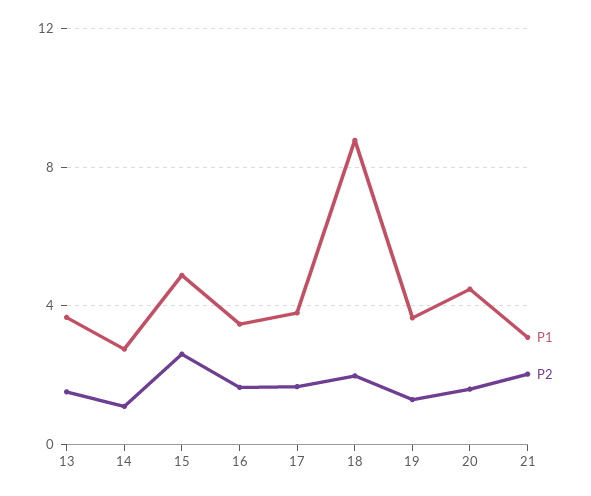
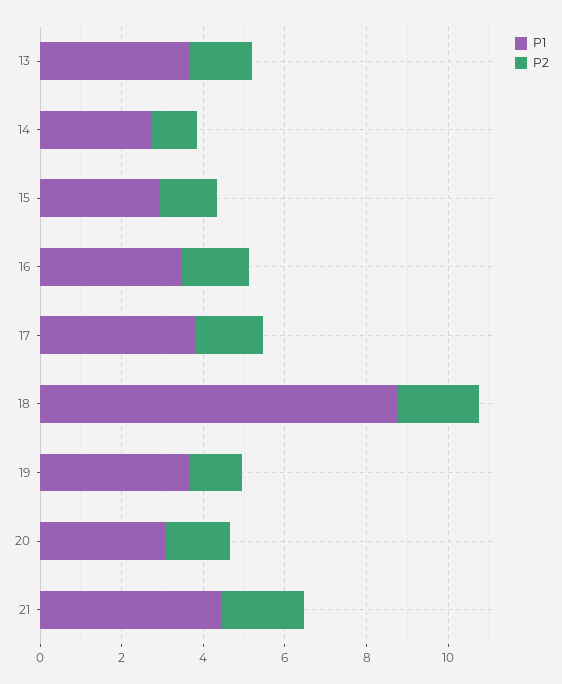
P1, 15: 5 -> 3
P2, 15: 2.5 -> 1.5
P1, 20: 4.5 -> 3
P1, 21: 3 -> 4.5

